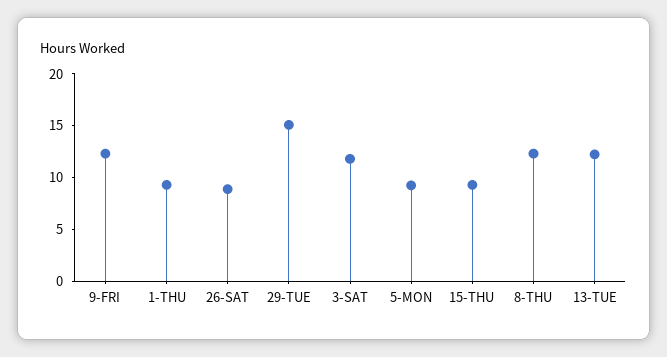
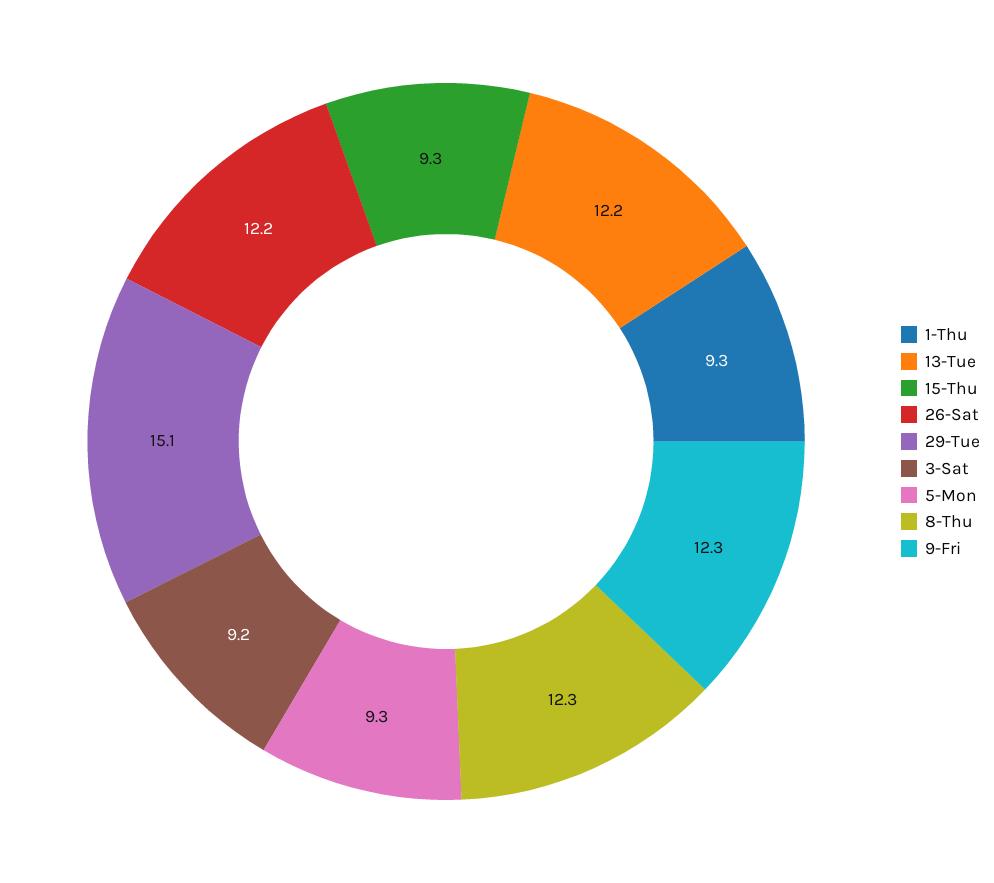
26-SAT: 9 -> 12.2
3-SAT: 12 -> 9.2

